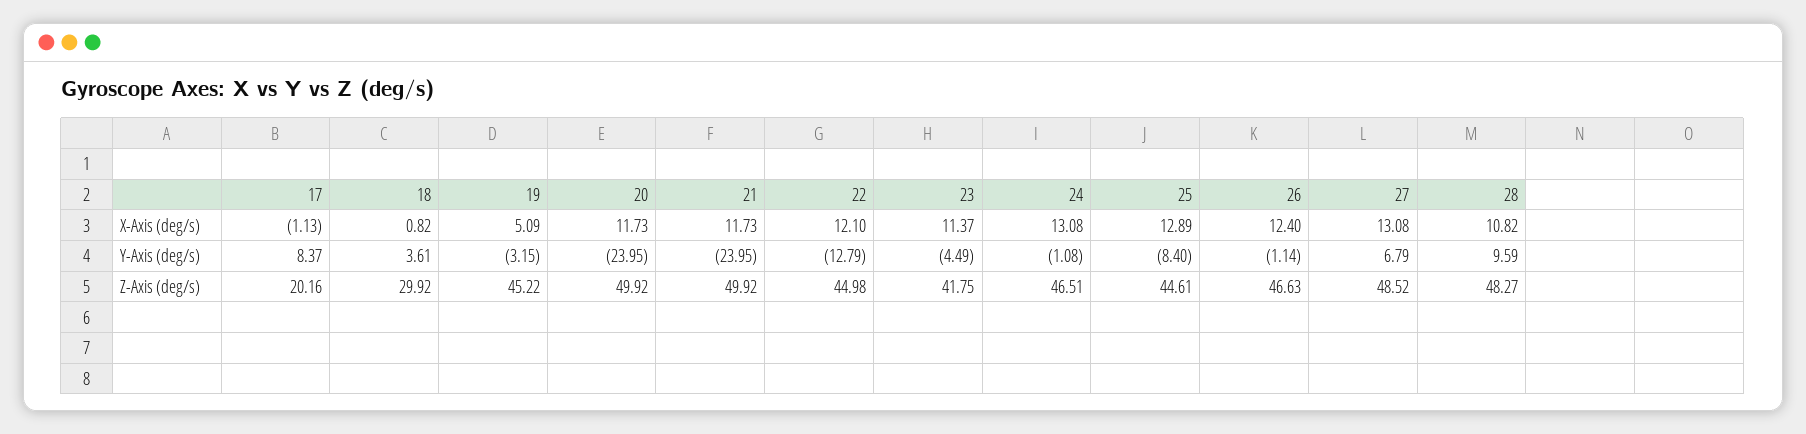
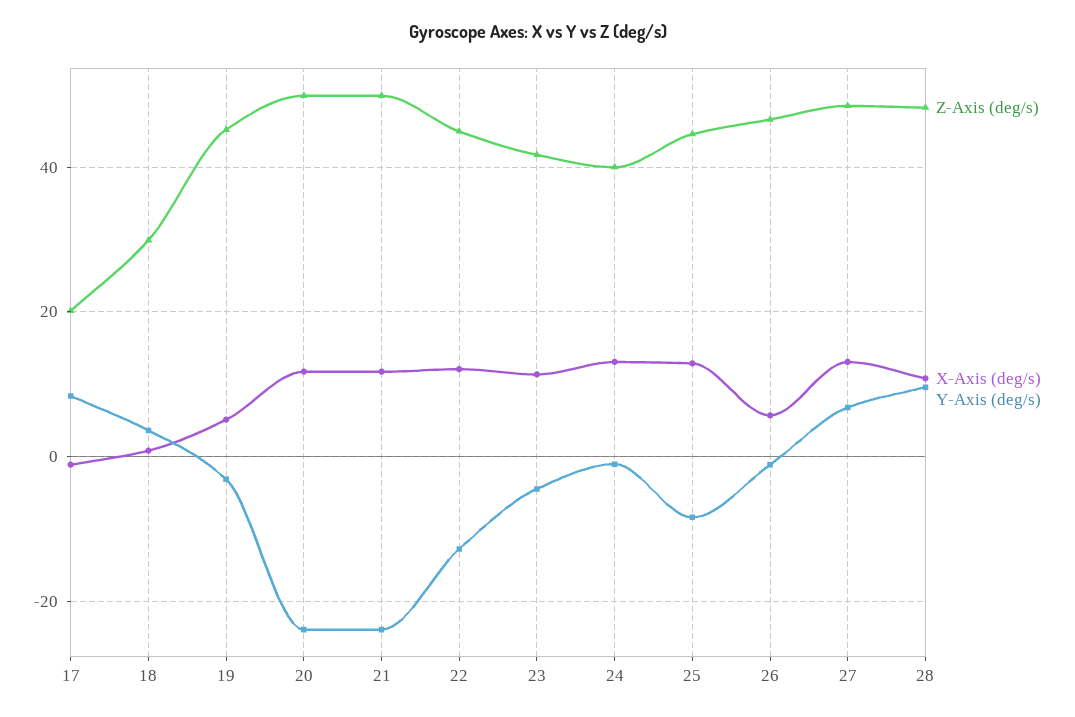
X-Axis (deg/s), 26: 12.4 -> 6
Z-Axis (deg/s), 24: 46.51 -> 40

